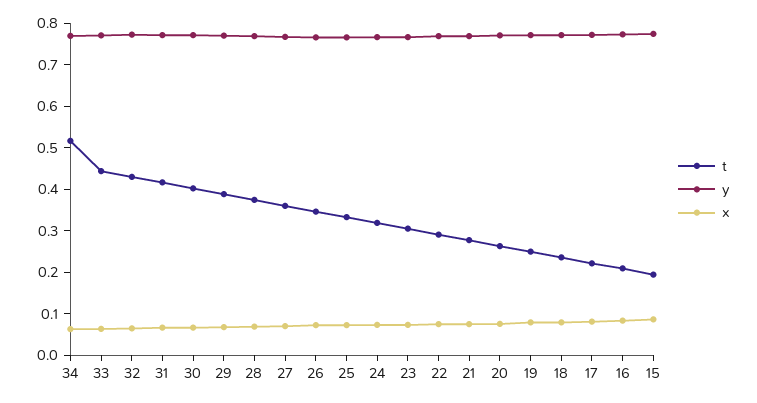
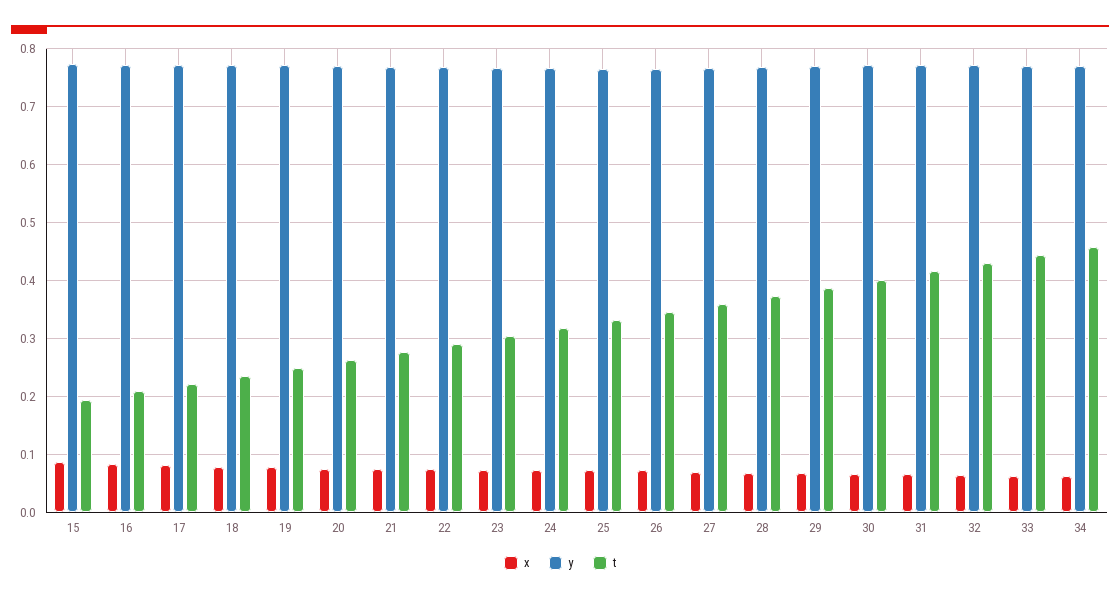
t, 34: 0.52 -> 0.46

